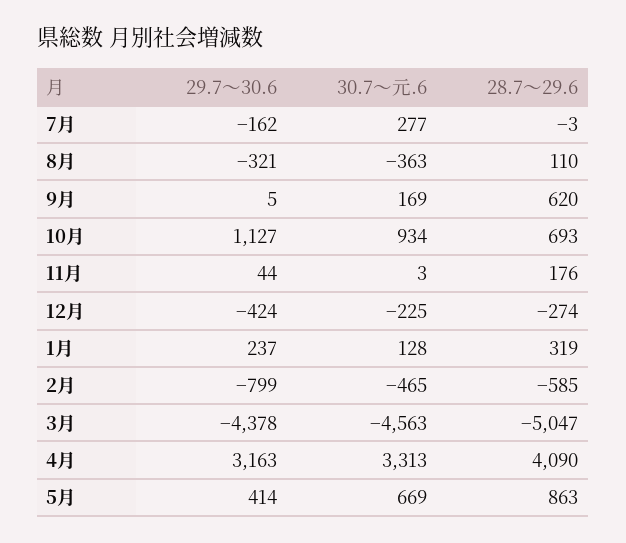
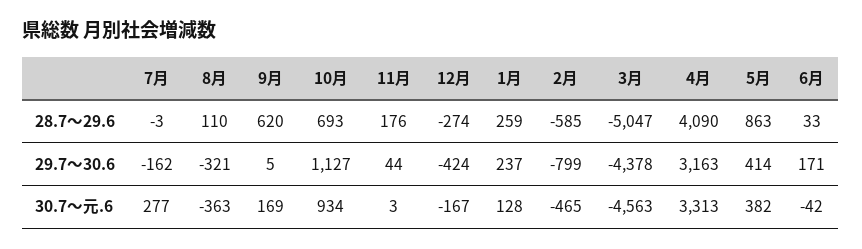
30.7～元.6, 12月: -225 -> -167
28.7～29.6, 1月: 319 -> 259
30.7～元.6, 5月: 669 -> 382
28.7～29.6, 6月: none -> 33
29.7～30.6, 6月: none -> 171
30.7～元.6, 6月: none -> -42

